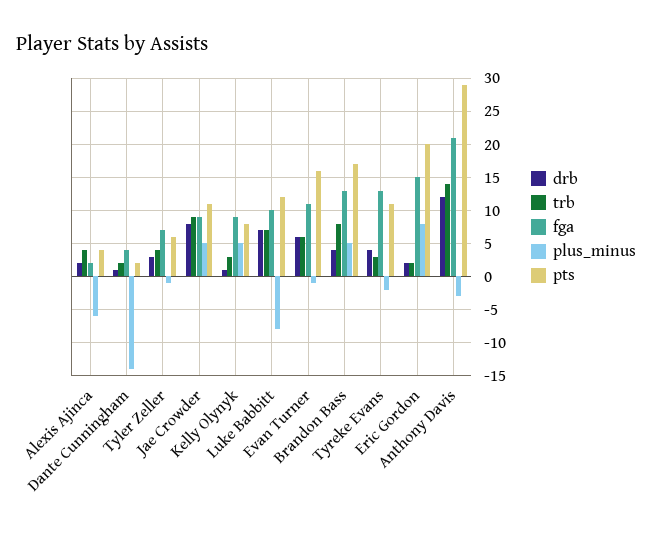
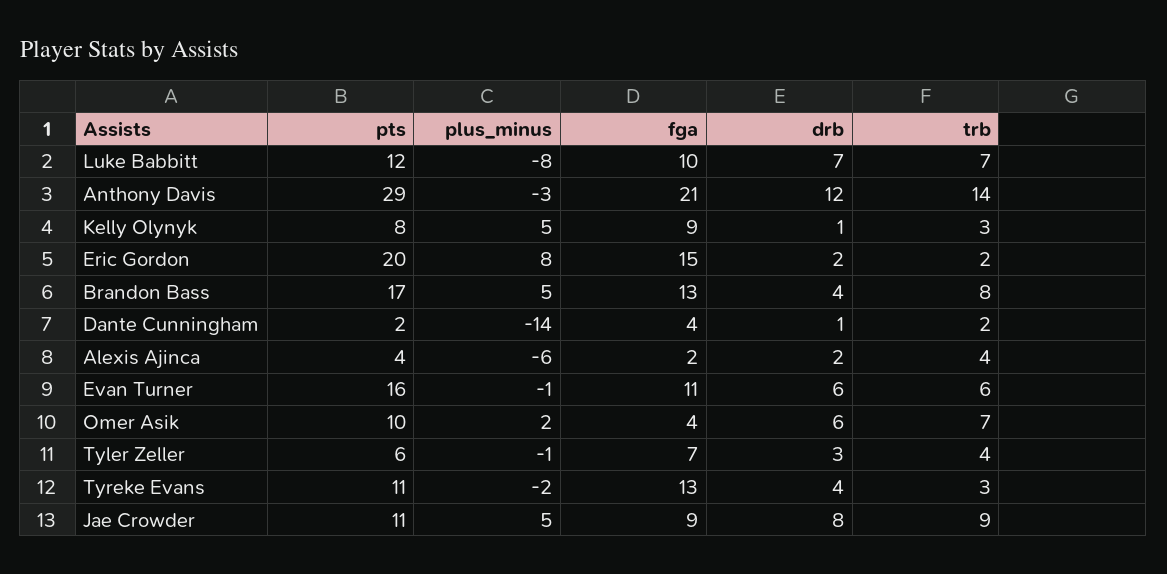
pts, Omer Asik: none -> 10
plus_minus, Omer Asik: none -> 2
fga, Omer Asik: none -> 4
drb, Omer Asik: none -> 6
trb, Omer Asik: none -> 7

